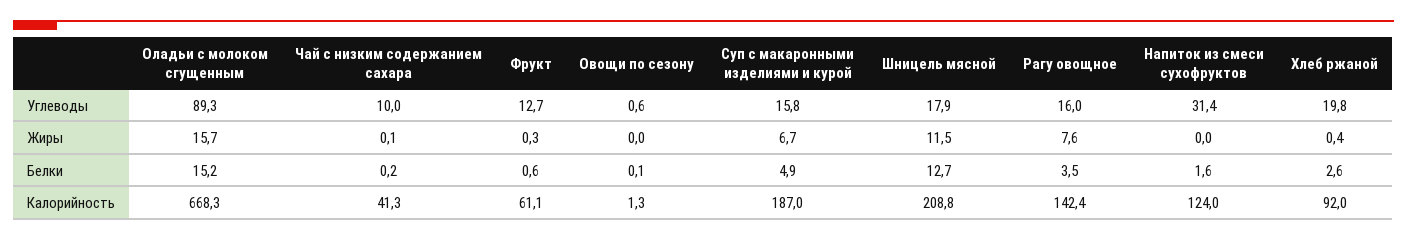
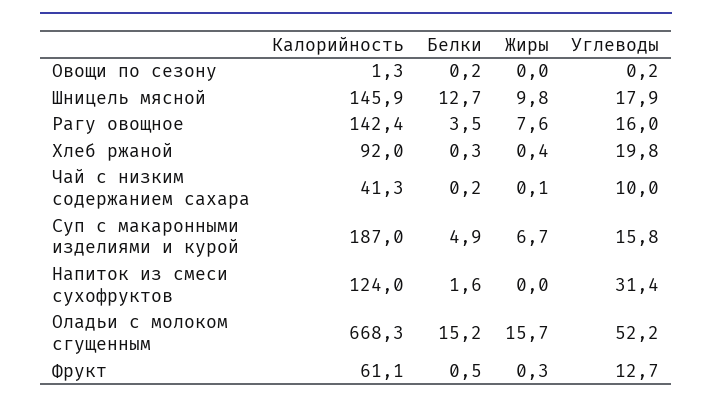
Оладьи с молоком сгущенным, Углеводы: 89.3 -> 52.2
Овощи по сезону, Углеводы: 0.6 -> 0.2
Шницель мясной, Жиры: 11.5 -> 9.8
Фрукт, Белки: 0.6 -> 0.5
Овощи по сезону, Белки: 0.1 -> 0.2
Хлеб ржаной, Белки: 2.6 -> 0.3
Шницель мясной, Калорийность: 208.8 -> 145.9

